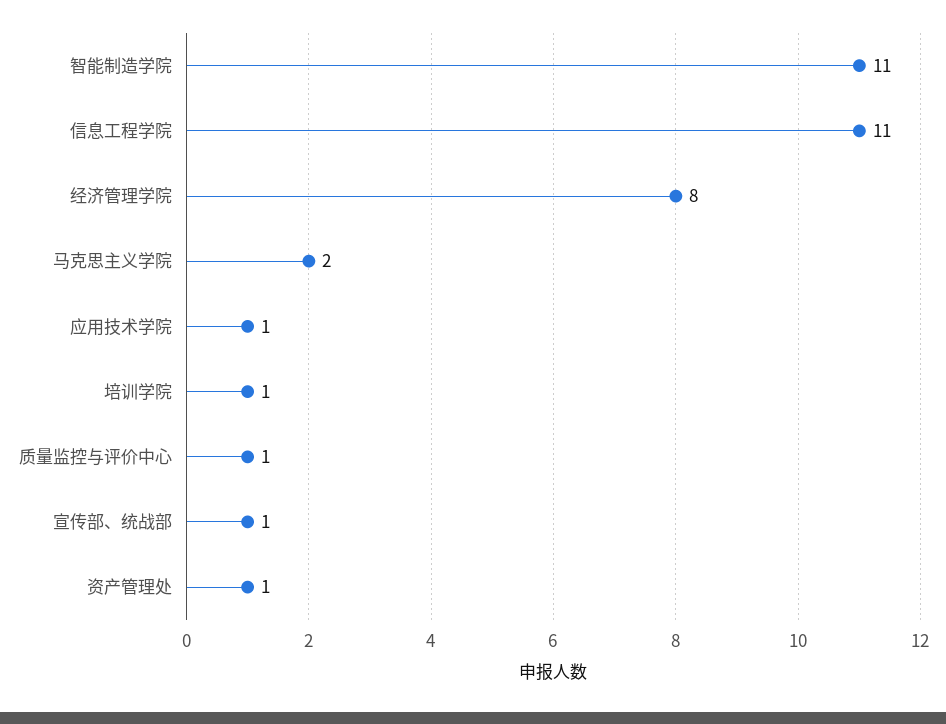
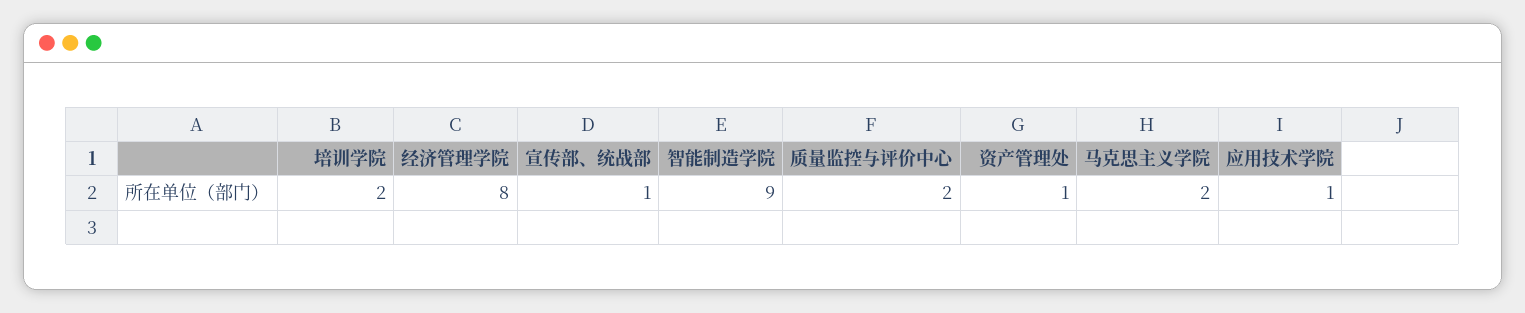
智能制造学院: 11 -> 9
信息工程学院: 11 -> none
培训学院: 1 -> 2
质量监控与评价中心: 1 -> 2

